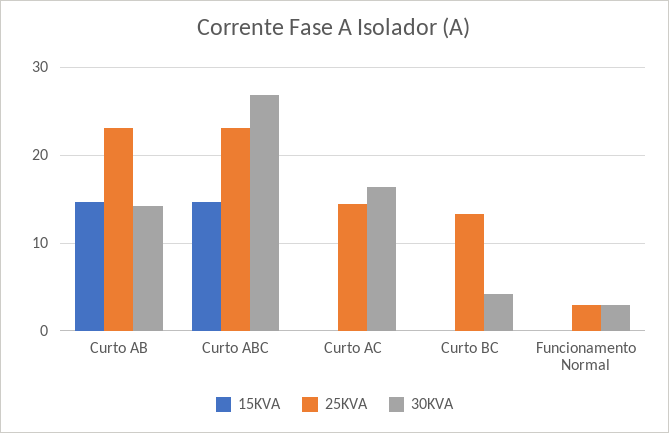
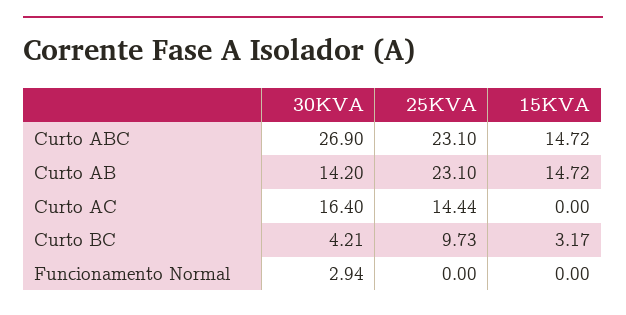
15KVA, Curto BC: 0 -> 3.17
25KVA, Curto BC: 13 -> 9.73
25KVA, Funcionamento Normal: 3 -> 0

